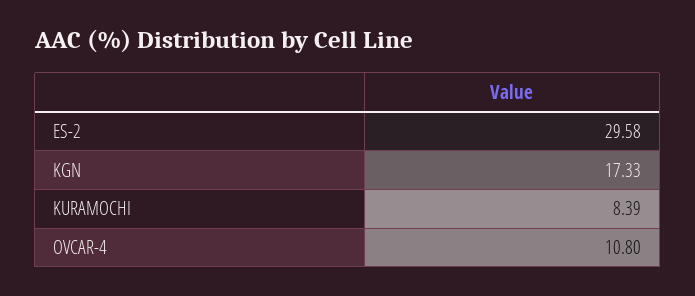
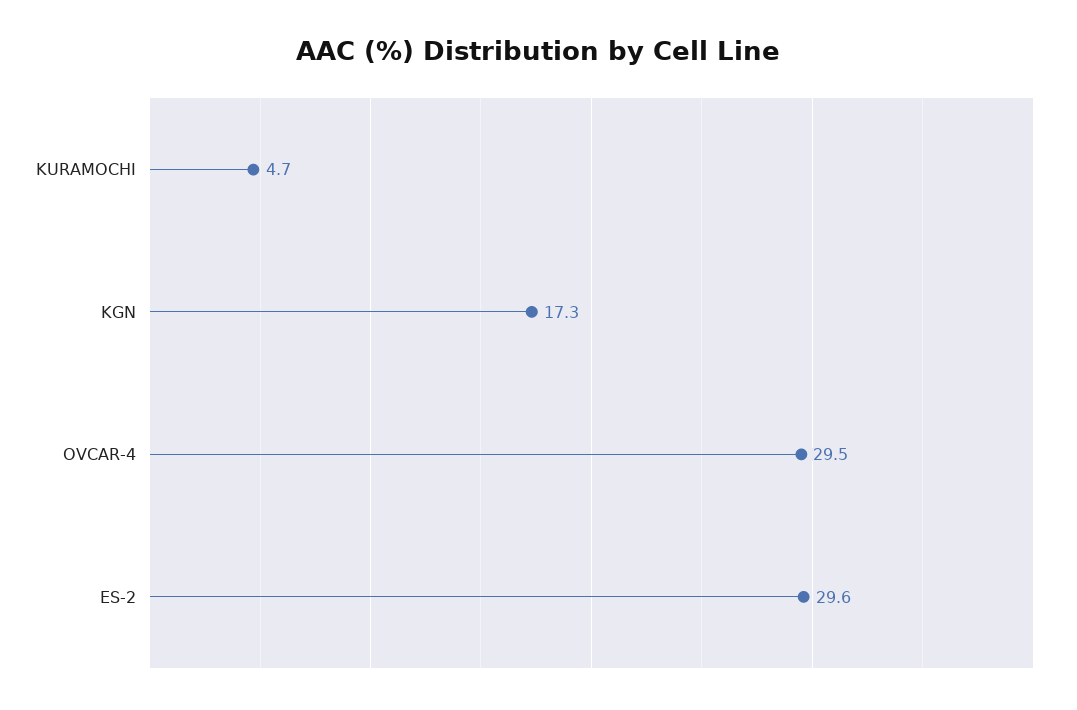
KURAMOCHI: 8.39 -> 4.7
OVCAR-4: 10.8 -> 29.5

